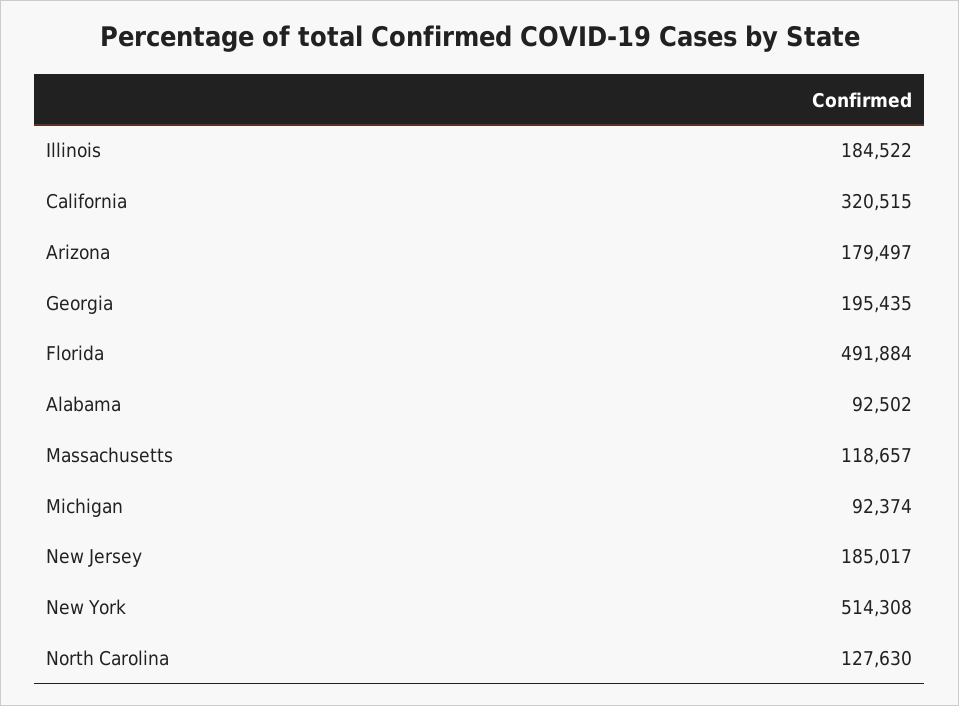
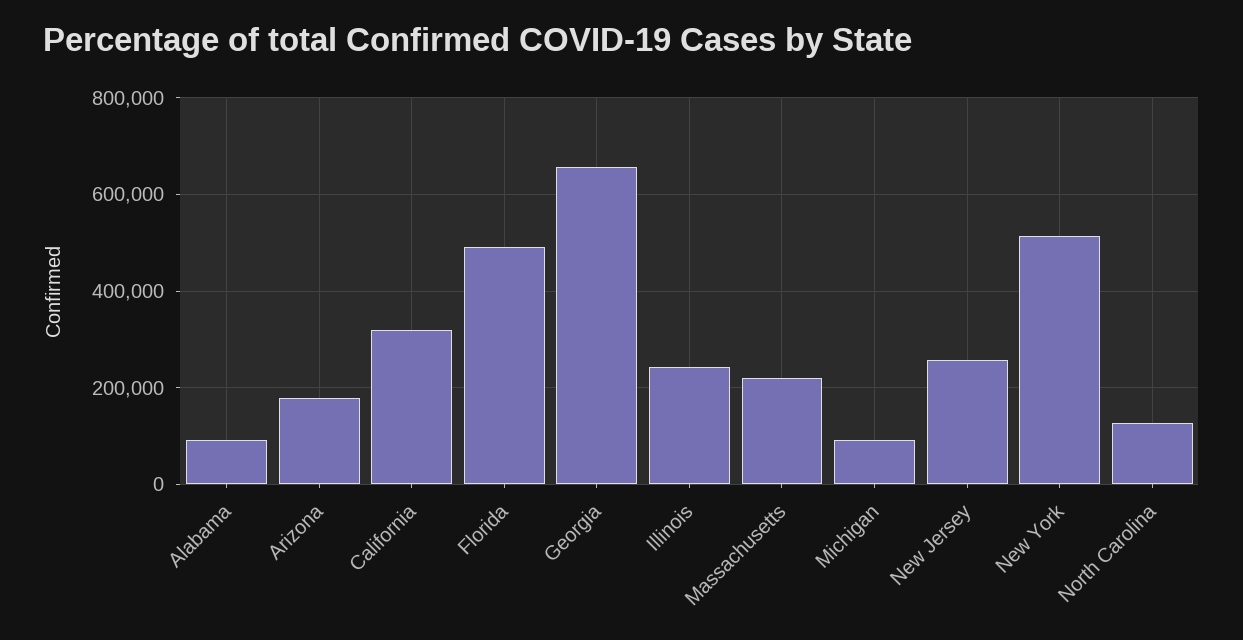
Illinois: 184522 -> 240000
Georgia: 195435 -> 660000
Massachusetts: 118657 -> 220000
New Jersey: 185017 -> 260000

